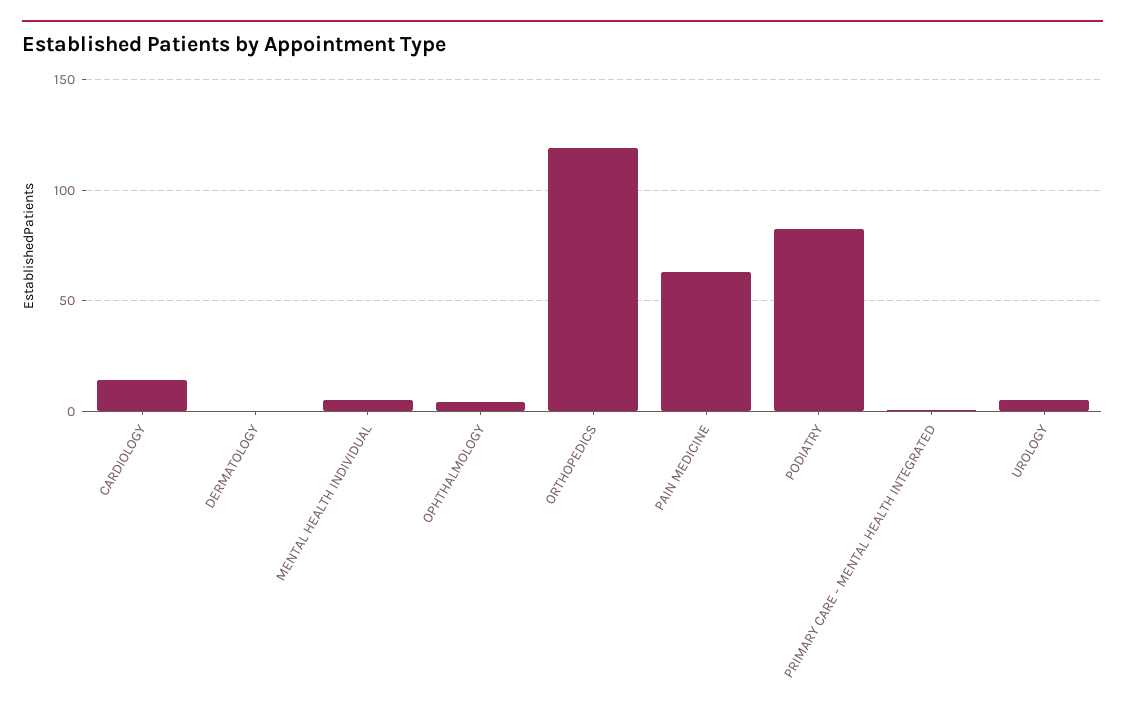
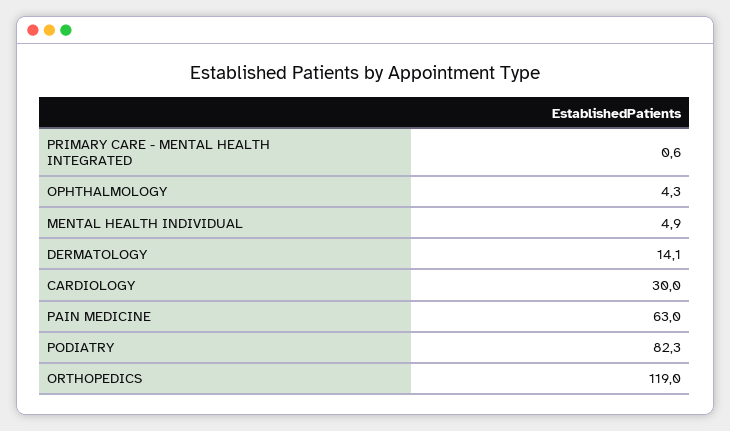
CARDIOLOGY: 15 -> 30
DERMATOLOGY: 0 -> 14.1
UROLOGY: 5 -> none

